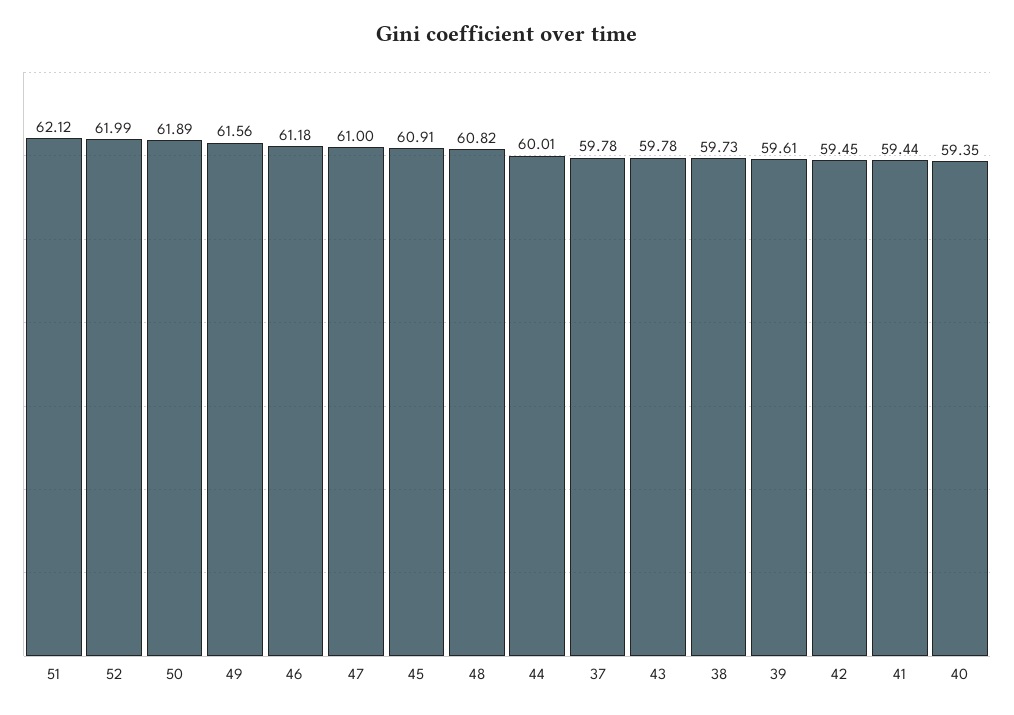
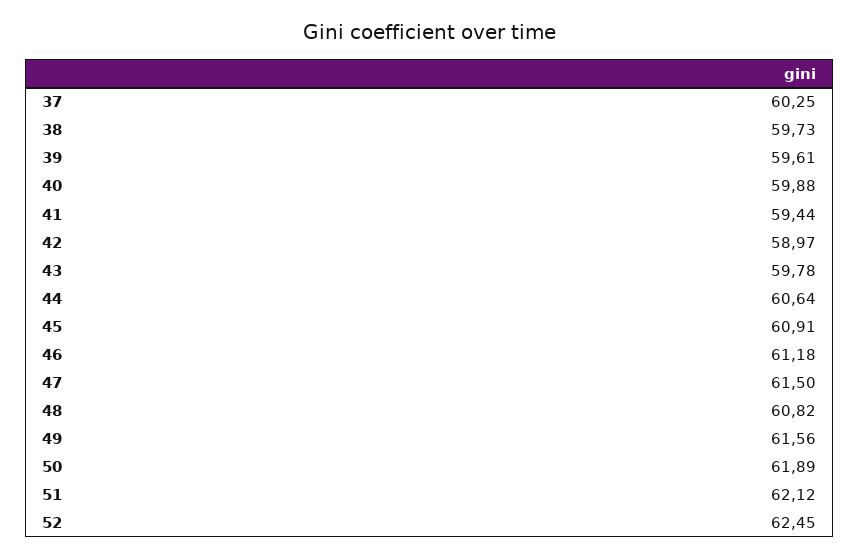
52: 61.99 -> 62.45
47: 61 -> 61.5
44: 60.01 -> 60.64
37: 59.78 -> 60.25
42: 59.45 -> 58.97
40: 59.35 -> 59.88

